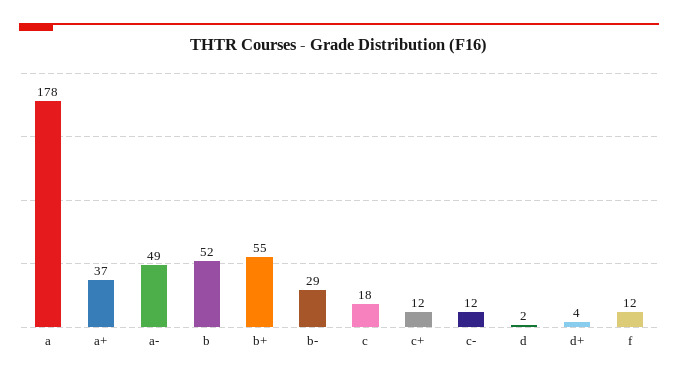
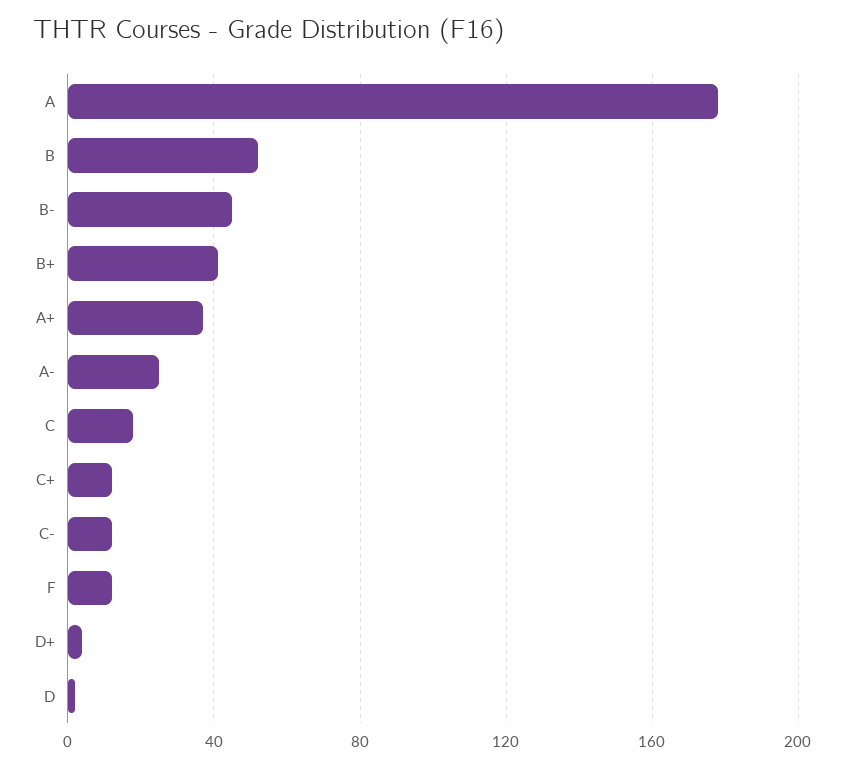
a-: 49 -> 25
b+: 55 -> 40
b-: 29 -> 45

